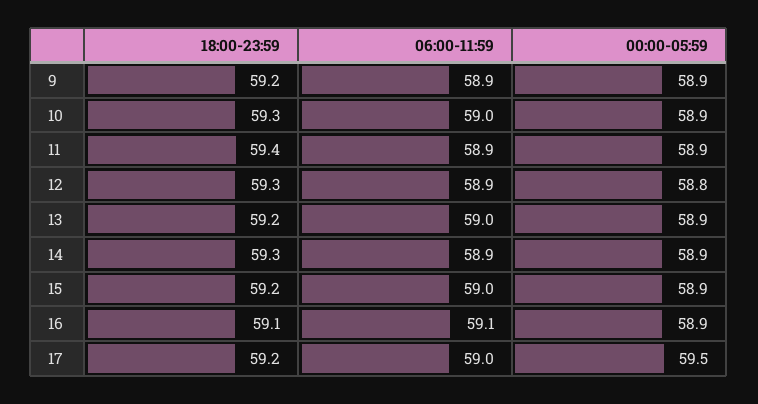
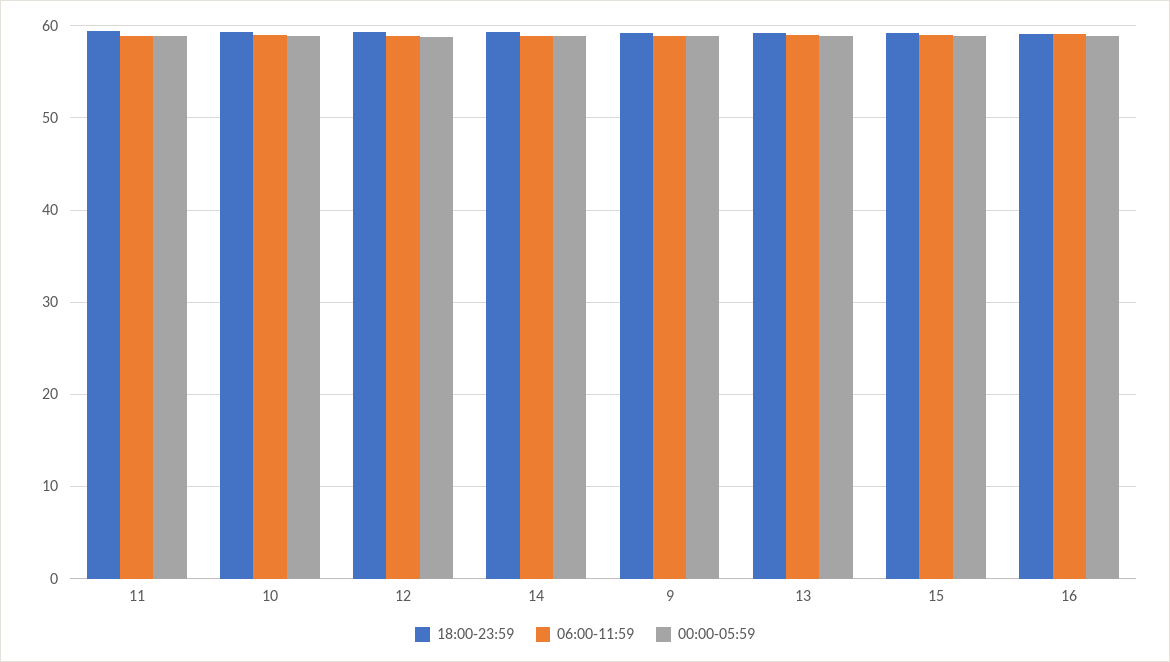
18:00-23:59, 17: 59.2 -> none
06:00-11:59, 17: 59 -> none
00:00-05:59, 17: 59.5 -> none

